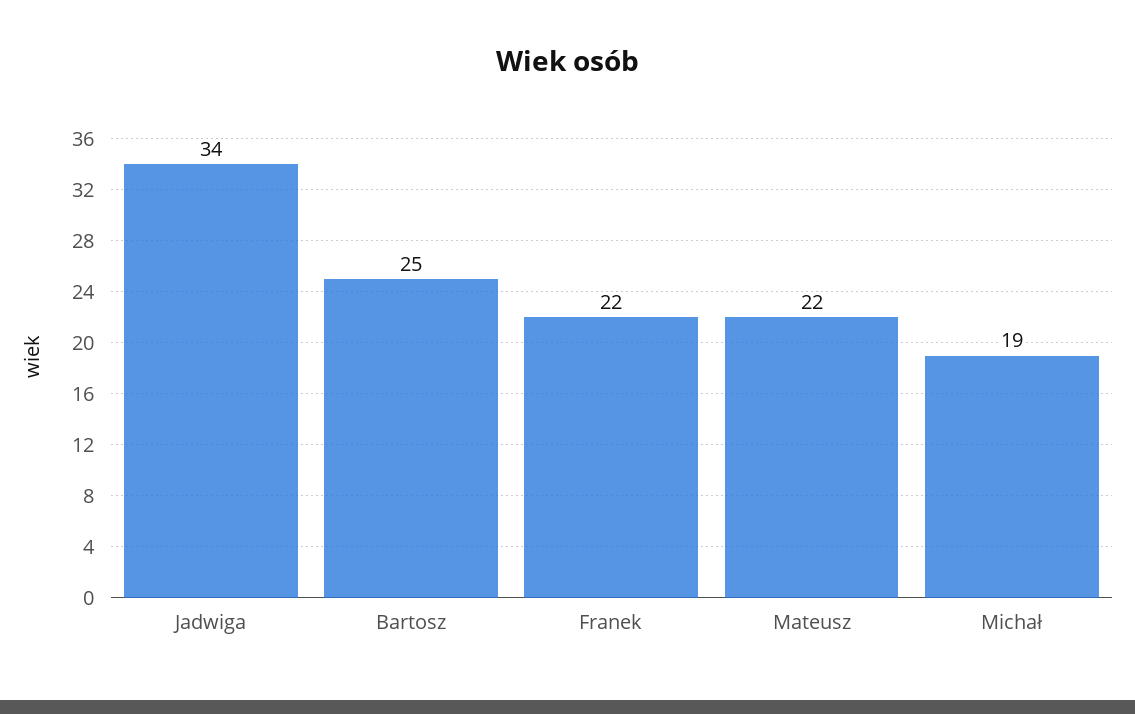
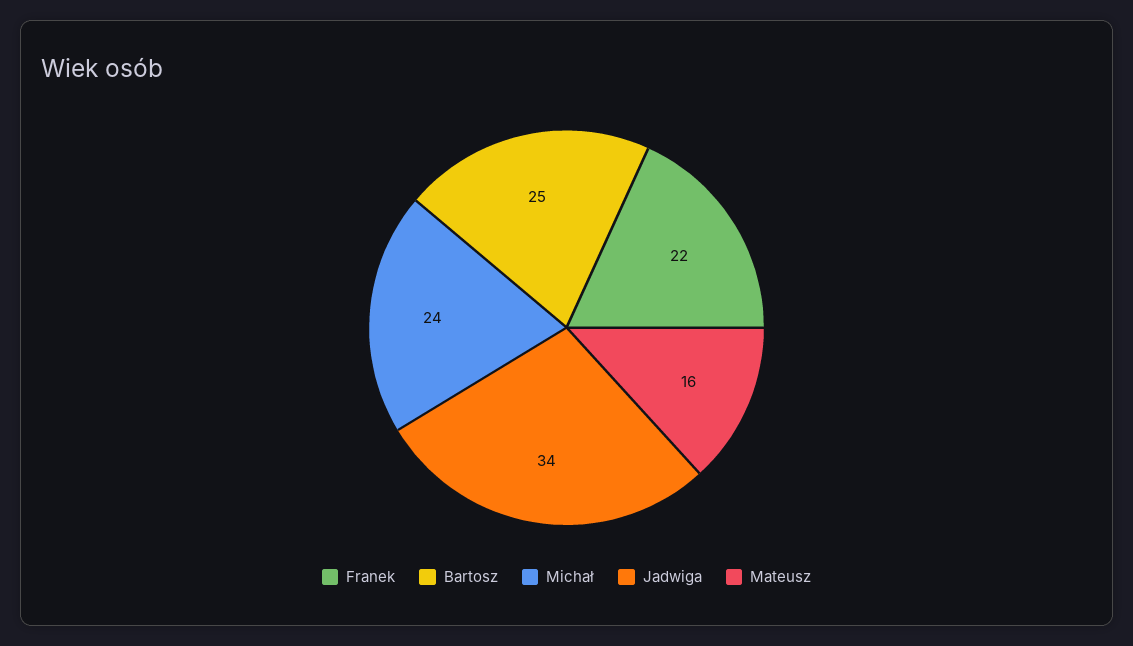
Mateusz: 22 -> 16
Michał: 19 -> 24

